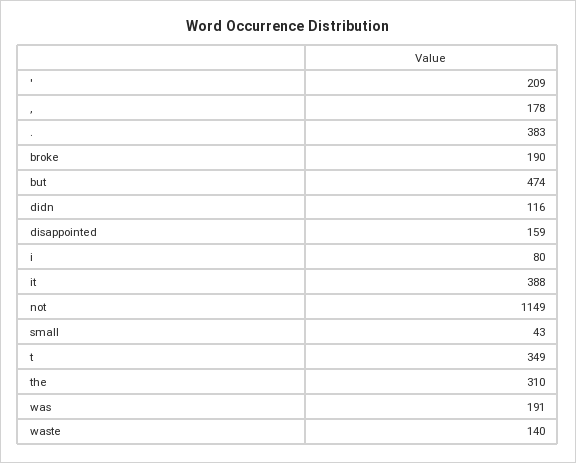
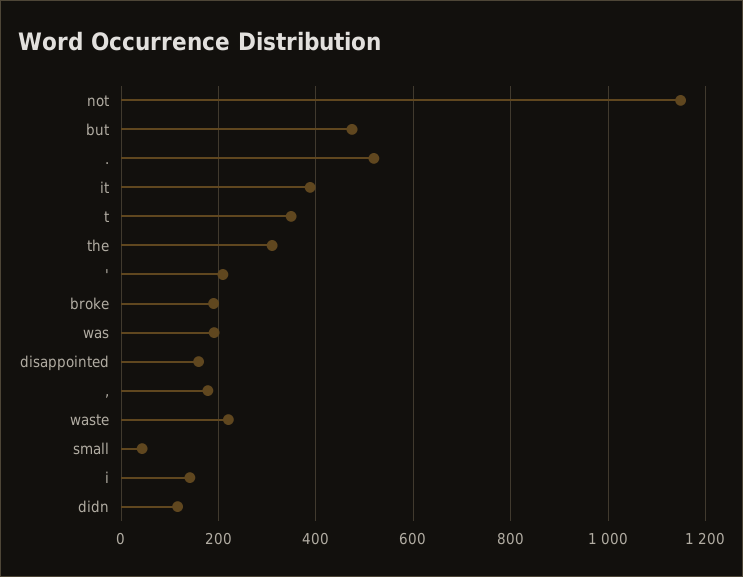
.: 383 -> 520
i: 80 -> 140
waste: 140 -> 220

